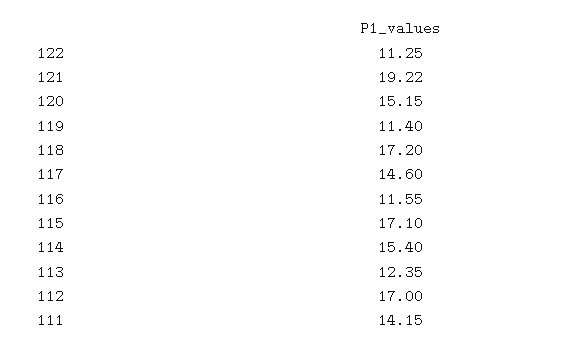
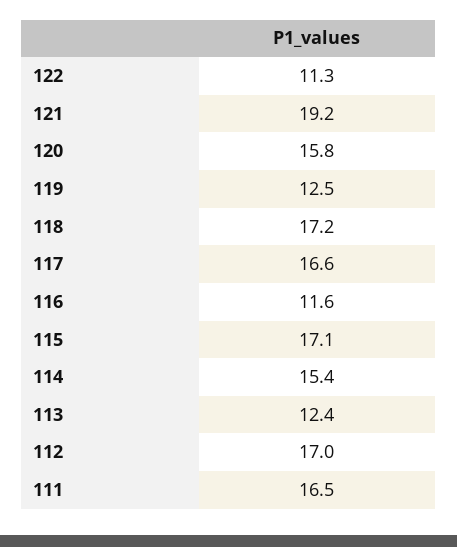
120: 15.15 -> 15.8
119: 11.4 -> 12.5
117: 14.6 -> 16.6
111: 14.15 -> 16.5

